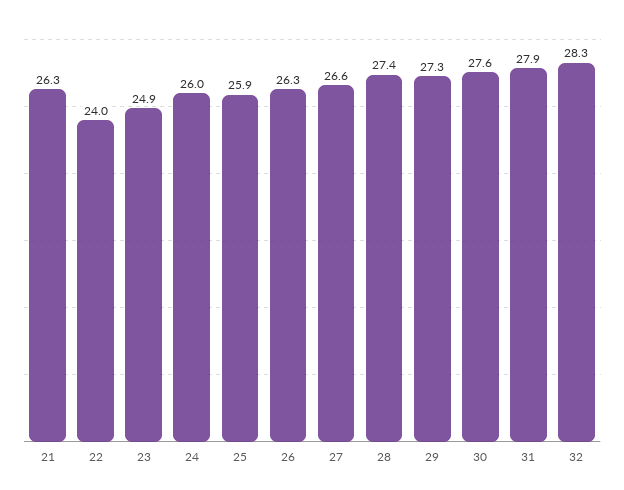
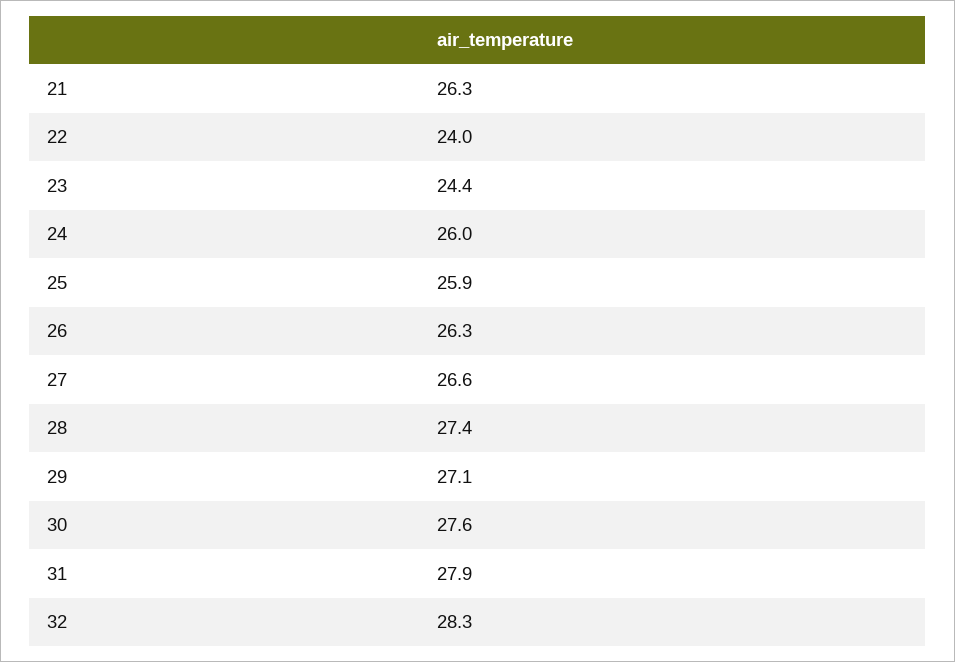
23: 24.9 -> 24.4
29: 27.3 -> 27.1

